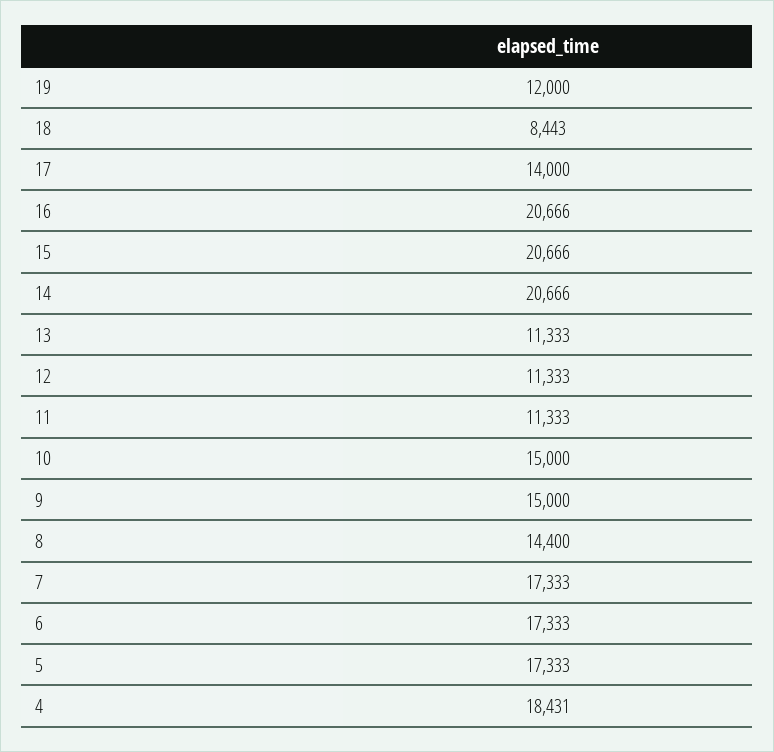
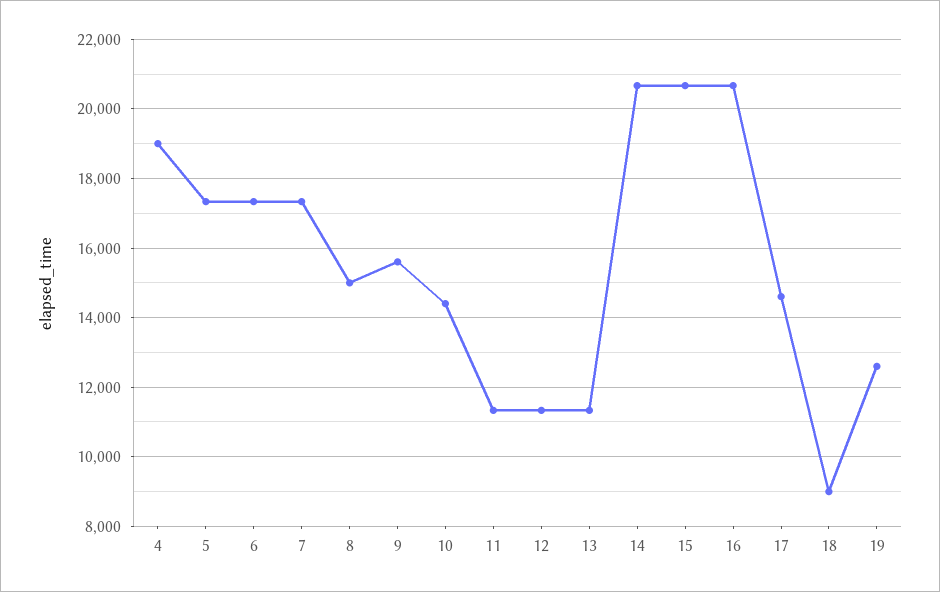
19: 12000 -> 12600
18: 8443 -> 9000
17: 14000 -> 14600
10: 15000 -> 14400
9: 15000 -> 15600
8: 14400 -> 15000
4: 18431 -> 19000

